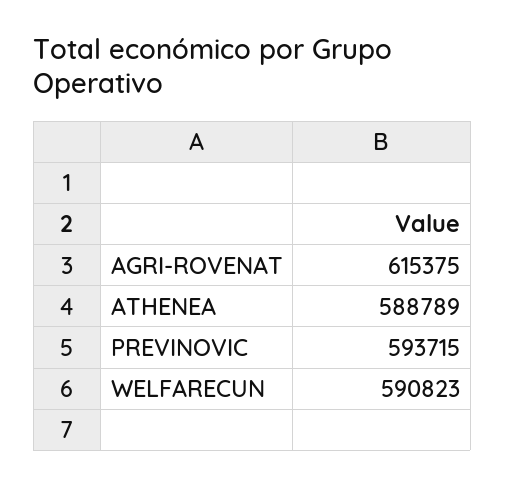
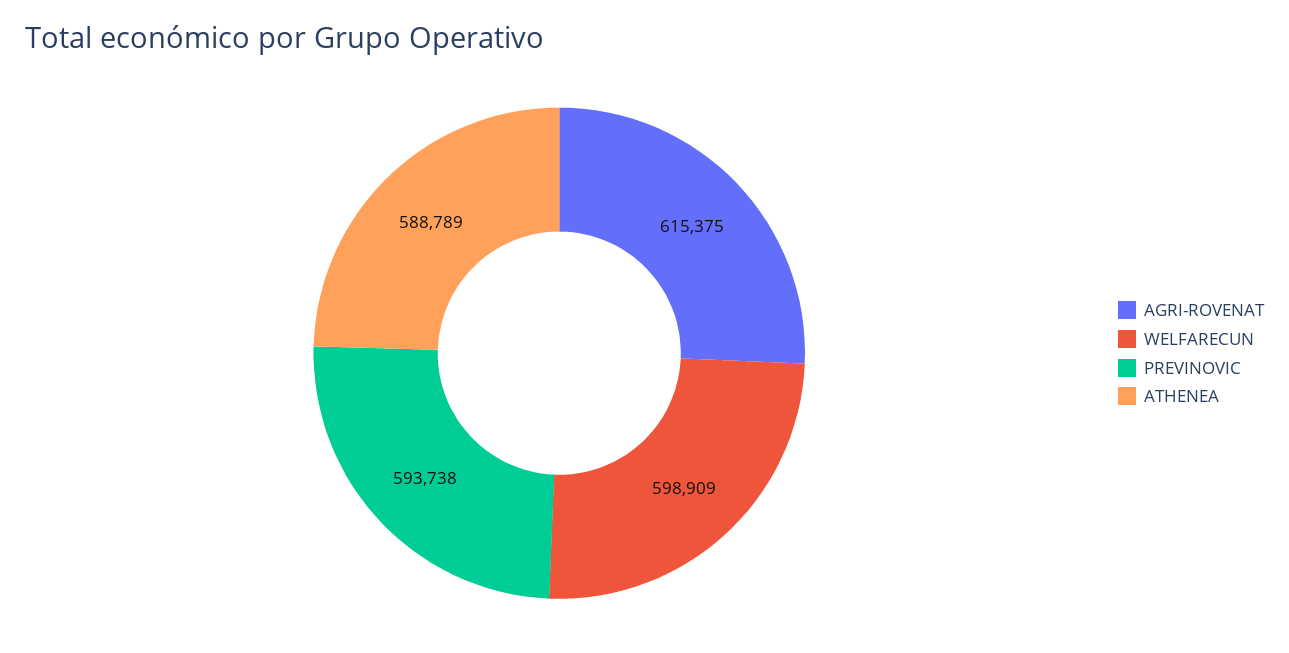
PREVINOVIC: 593715 -> 593738
WELFARECUN: 590823 -> 598909

